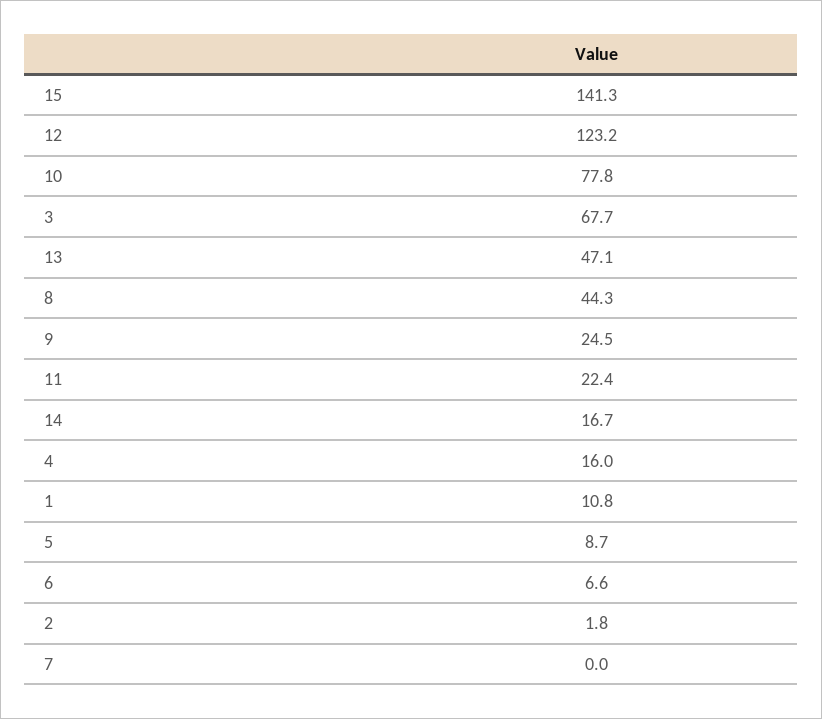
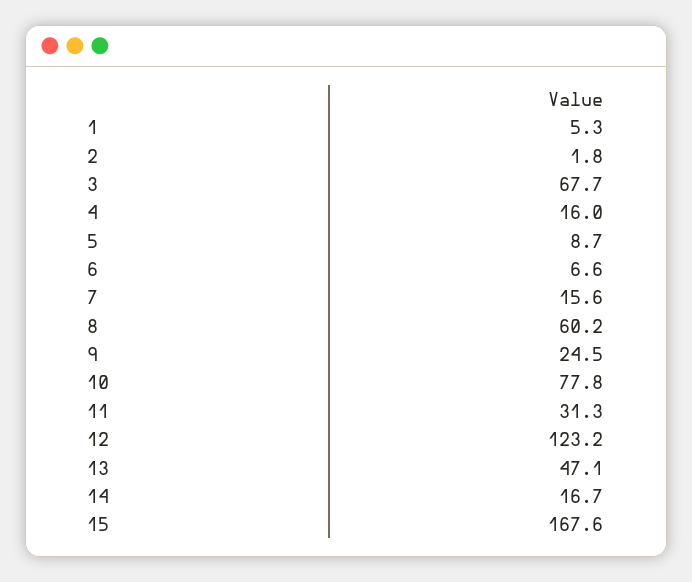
15: 141.3 -> 167.6
8: 44.3 -> 60.2
11: 22.4 -> 31.3
1: 10.8 -> 5.3
7: 0 -> 15.6

